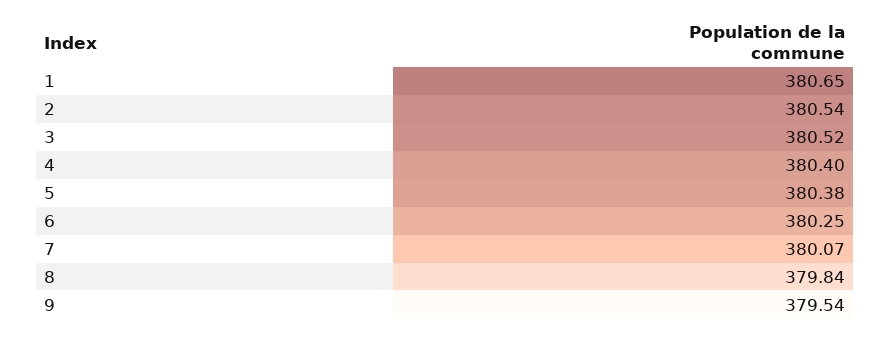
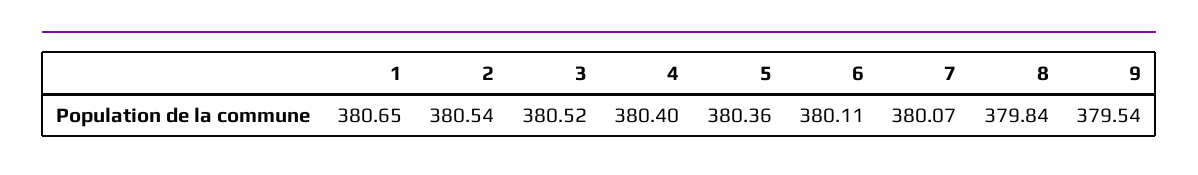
5: 380.38 -> 380.36
6: 380.25 -> 380.11

